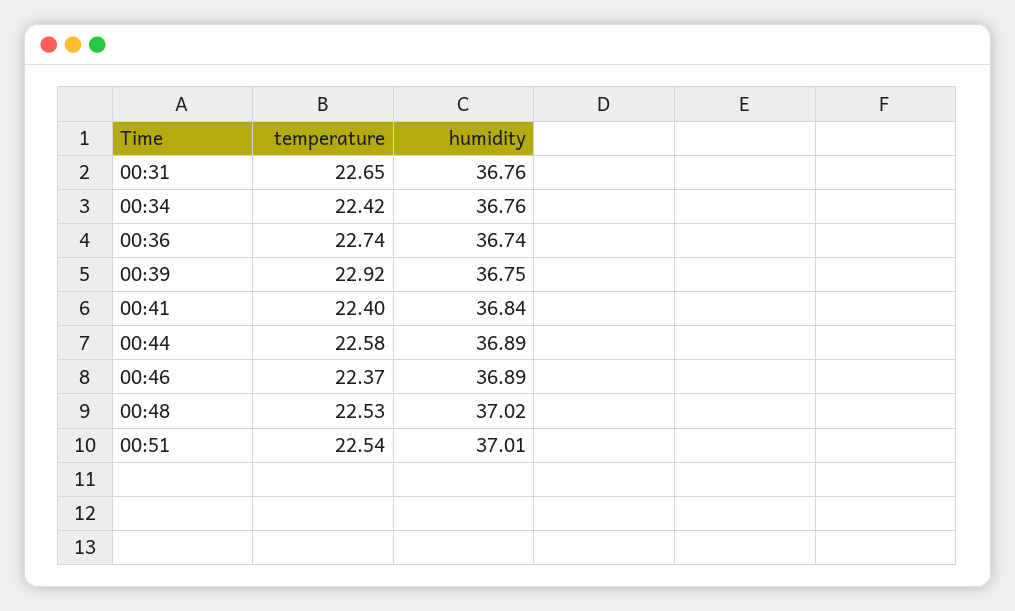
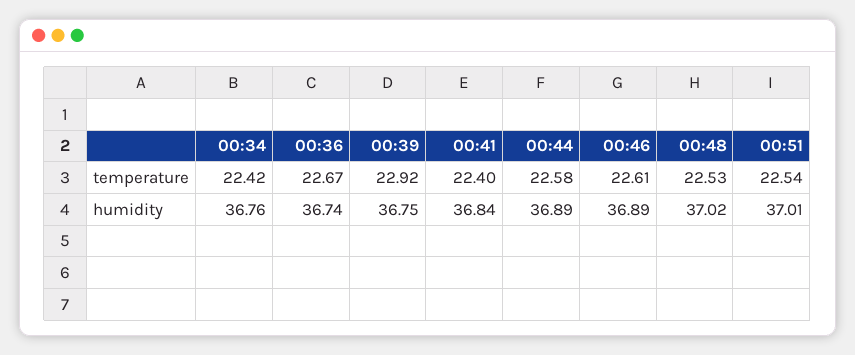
temperature, 00:31: 22.65 -> none
humidity, 00:31: 36.76 -> none
temperature, 00:36: 22.74 -> 22.67
temperature, 00:46: 22.37 -> 22.61

